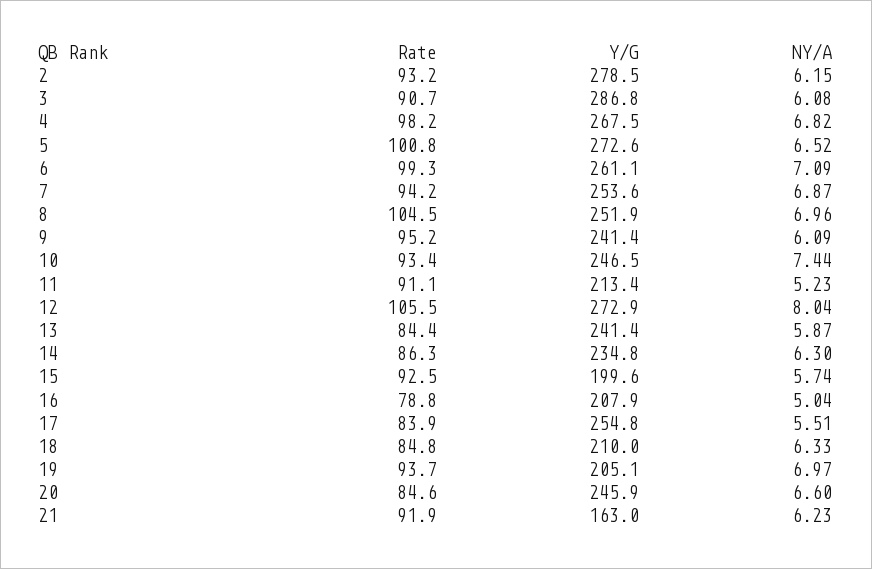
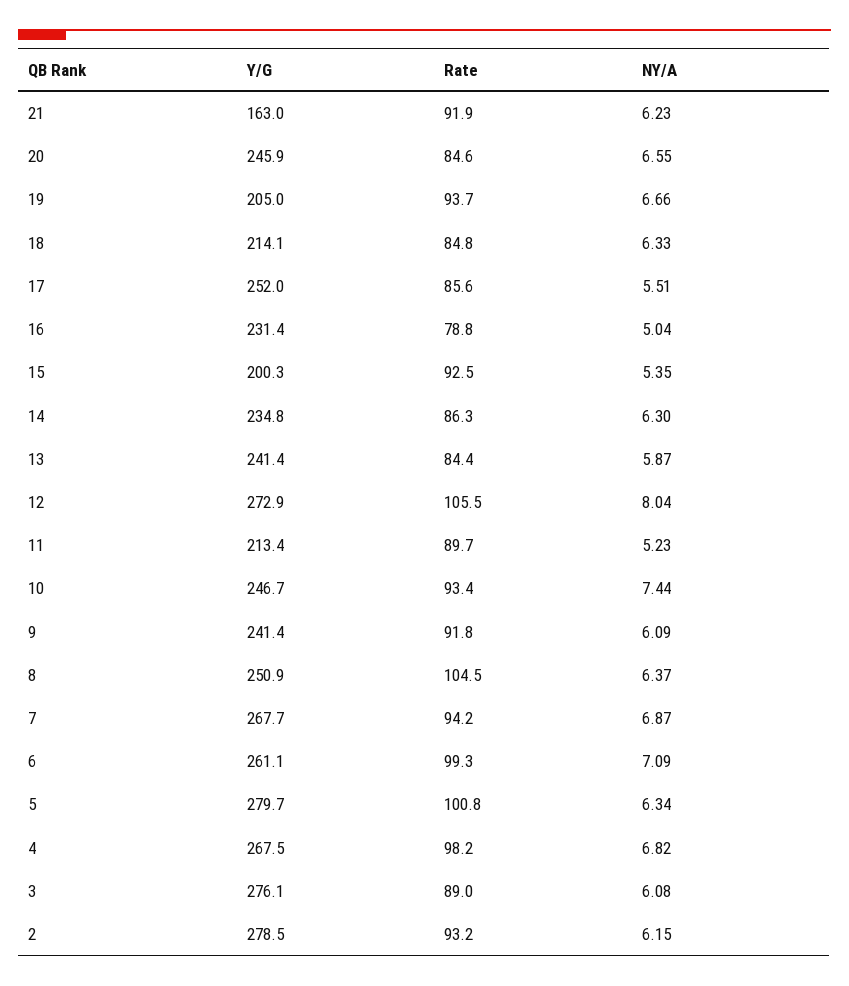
Rate, 3: 90.7 -> 89
Y/G, 3: 286.8 -> 276.1
Y/G, 5: 272.6 -> 279.7
NY/A, 5: 6.52 -> 6.34
Y/G, 7: 253.6 -> 267.7
Y/G, 8: 251.9 -> 250.9
NY/A, 8: 6.96 -> 6.37
Rate, 9: 95.2 -> 91.8
Y/G, 10: 246.5 -> 246.7
Rate, 11: 91.1 -> 89.7
Y/G, 15: 199.6 -> 200.3
NY/A, 15: 5.74 -> 5.35
Y/G, 16: 207.9 -> 231.4
Rate, 17: 83.9 -> 85.6
Y/G, 17: 254.8 -> 252
Y/G, 18: 210 -> 214.1
Y/G, 19: 205.1 -> 205
NY/A, 19: 6.97 -> 6.66
NY/A, 20: 6.6 -> 6.55

